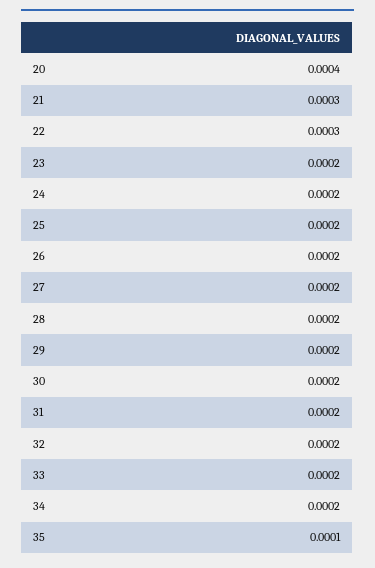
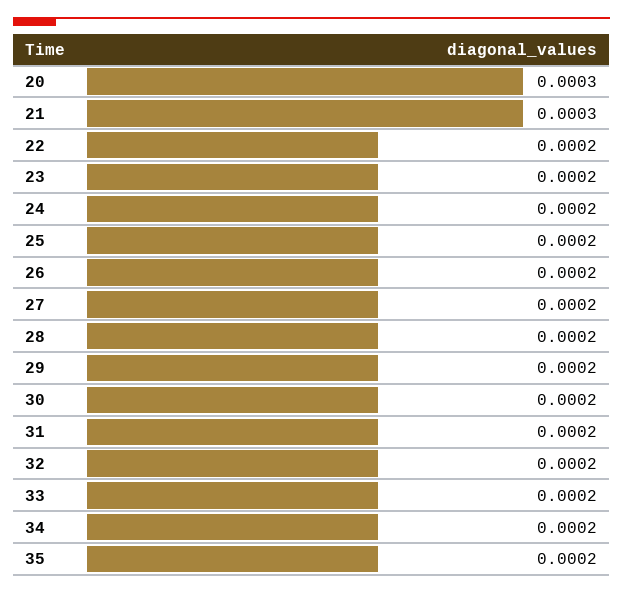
20: 0.0004 -> 0.0003
22: 0.0003 -> 0.0002
35: 0.0001 -> 0.0002

